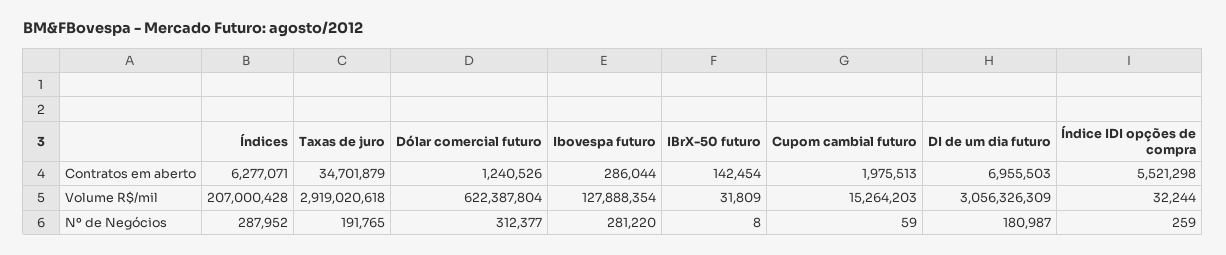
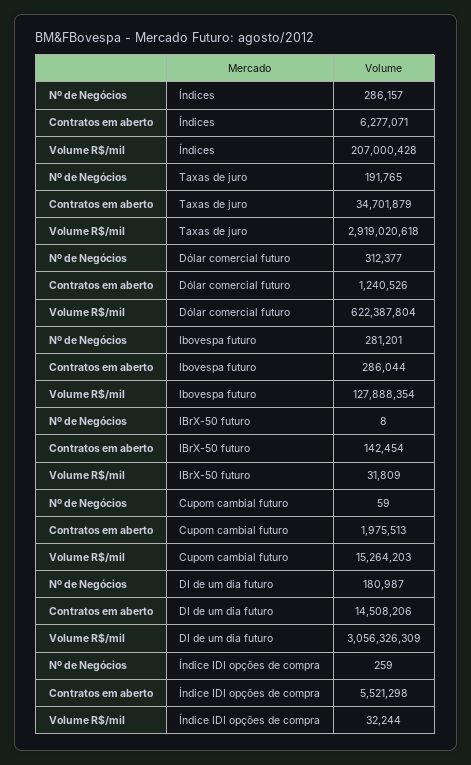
DI de um dia futuro, Contratos em aberto: 6955503 -> 14508206
Índices, Nº de Negócios: 287952 -> 286157
Ibovespa futuro, Nº de Negócios: 281220 -> 281201

